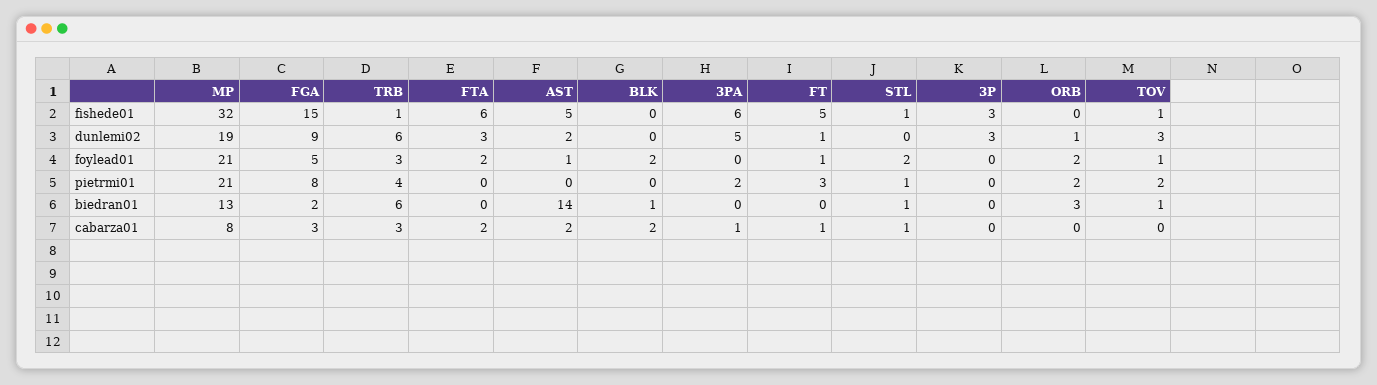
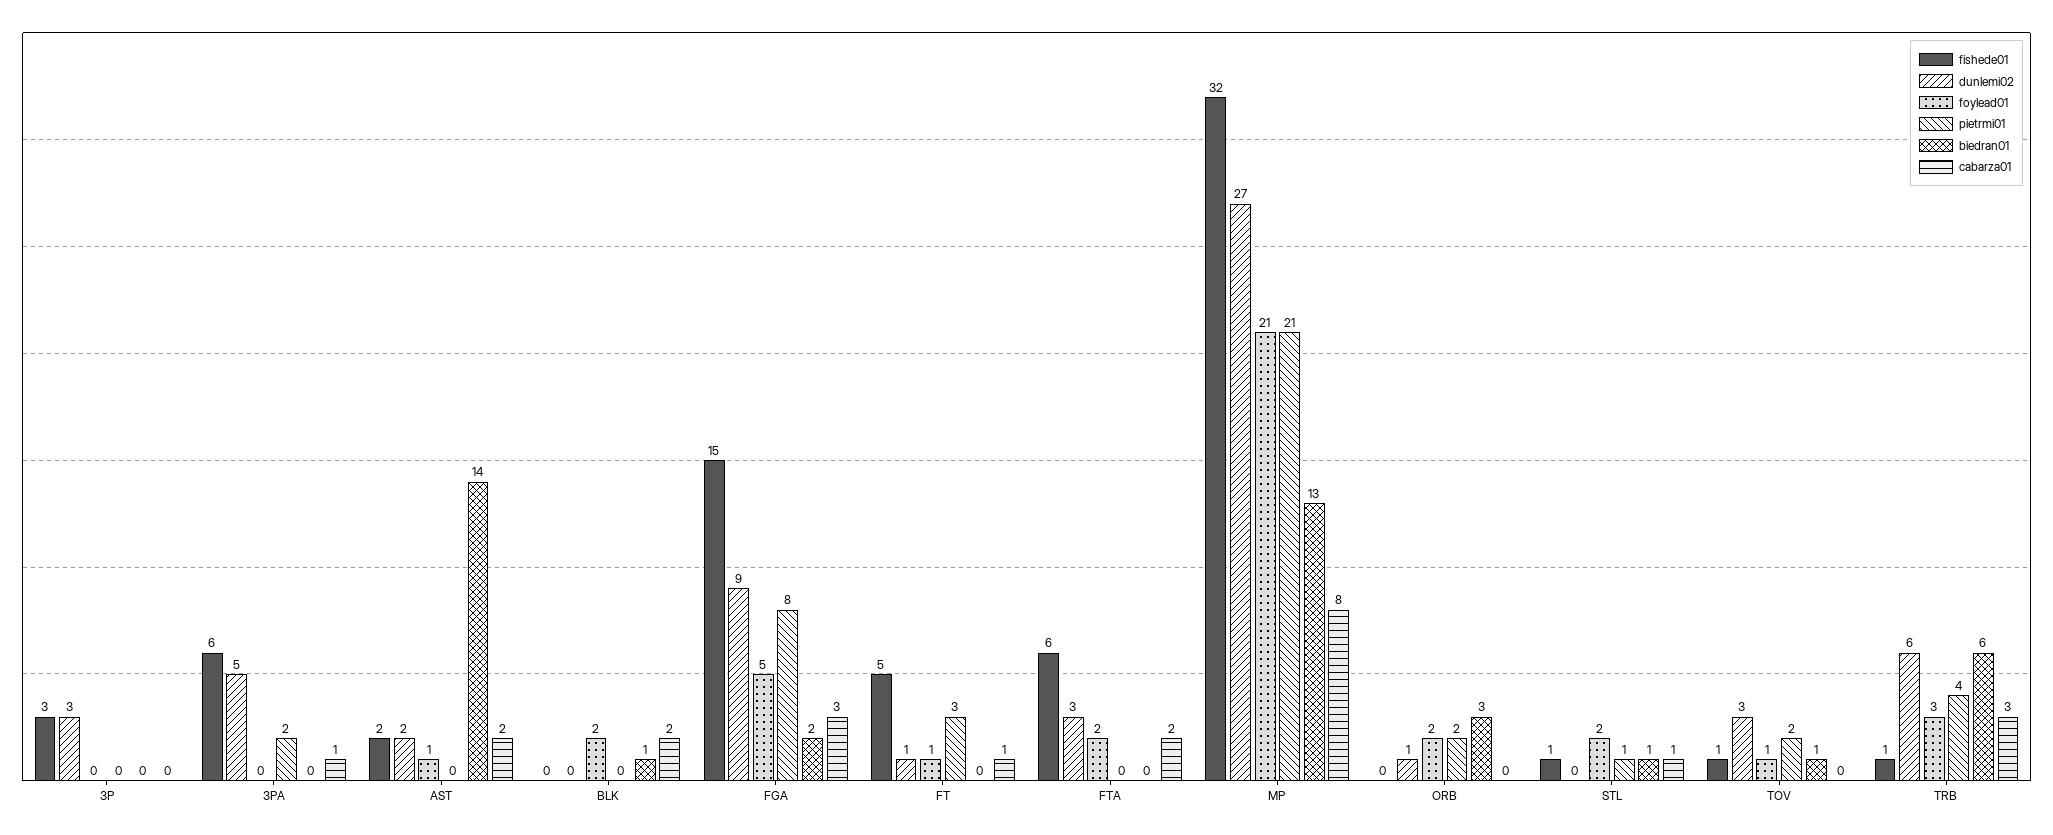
fishede01, AST: 5 -> 2
dunlemi02, MP: 19 -> 27

